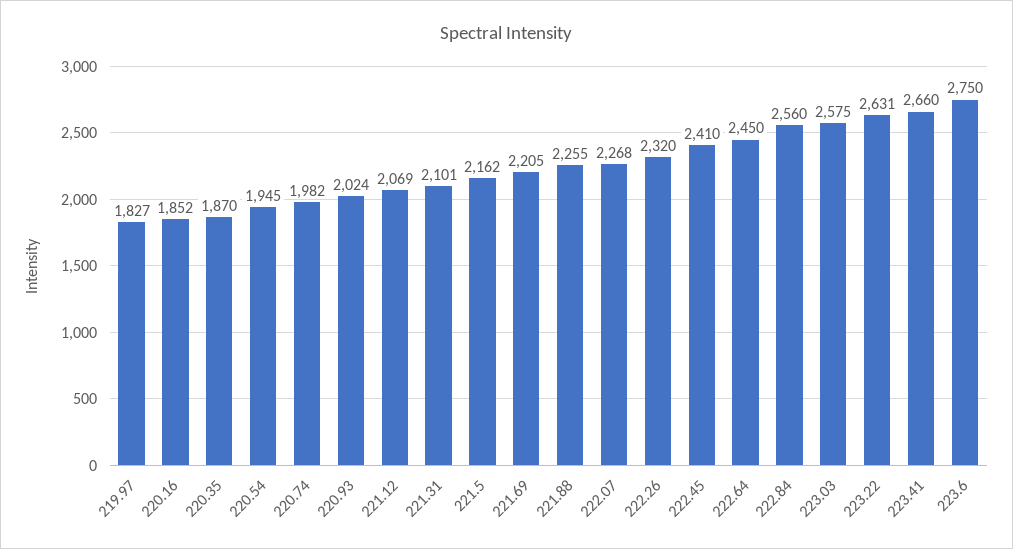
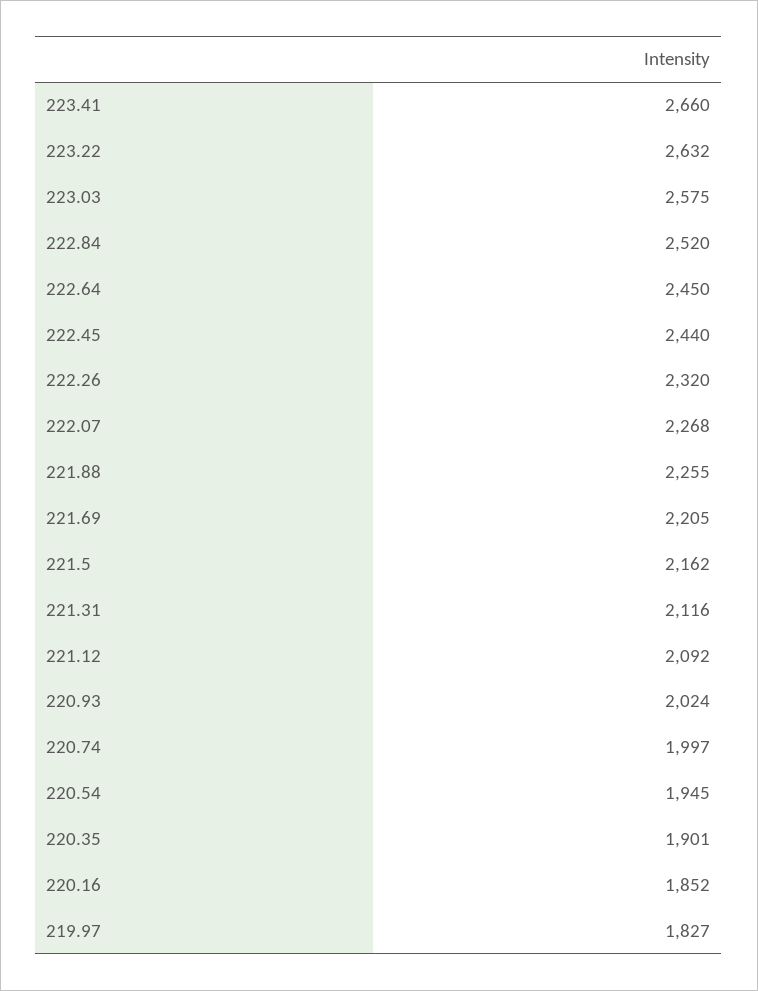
220.35: 1870 -> 1901
220.74: 1982 -> 1997
221.12: 2069 -> 2092
221.31: 2101 -> 2116
222.45: 2410 -> 2440
222.84: 2560 -> 2520
223.22: 2631 -> 2632
223.6: 2750 -> none

